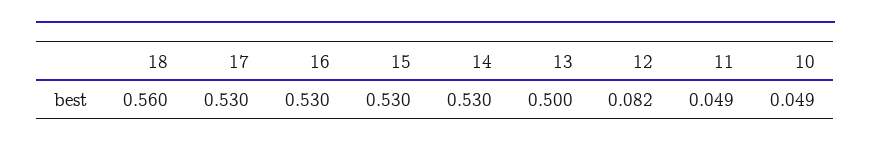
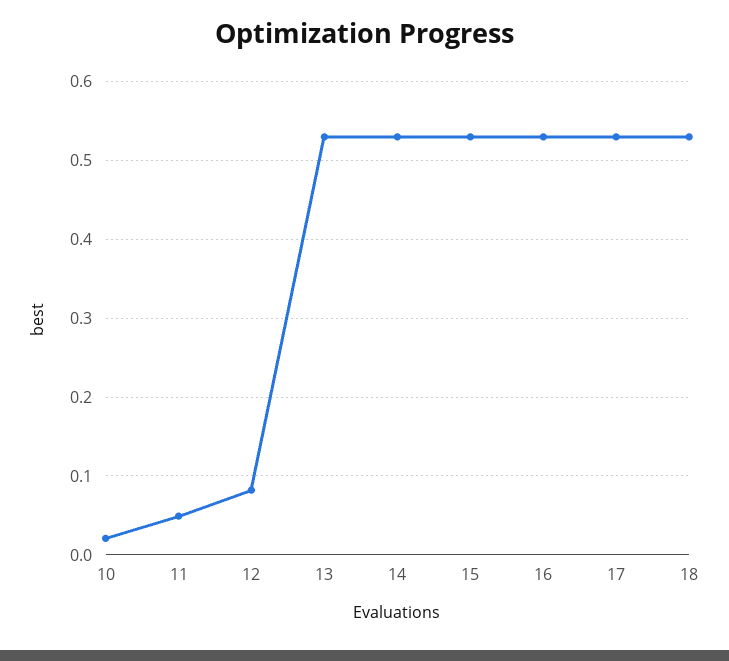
18: 0.56 -> 0.53
13: 0.5 -> 0.53
10: 0.049 -> 0.02

